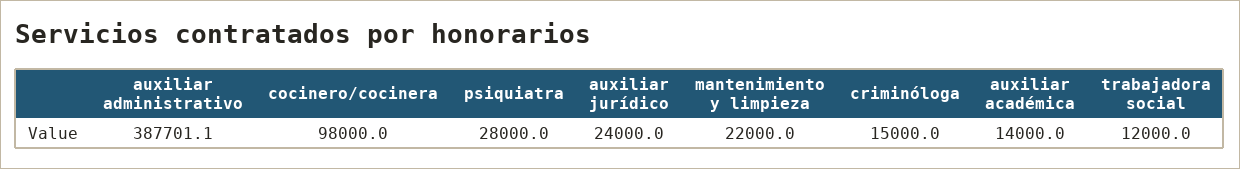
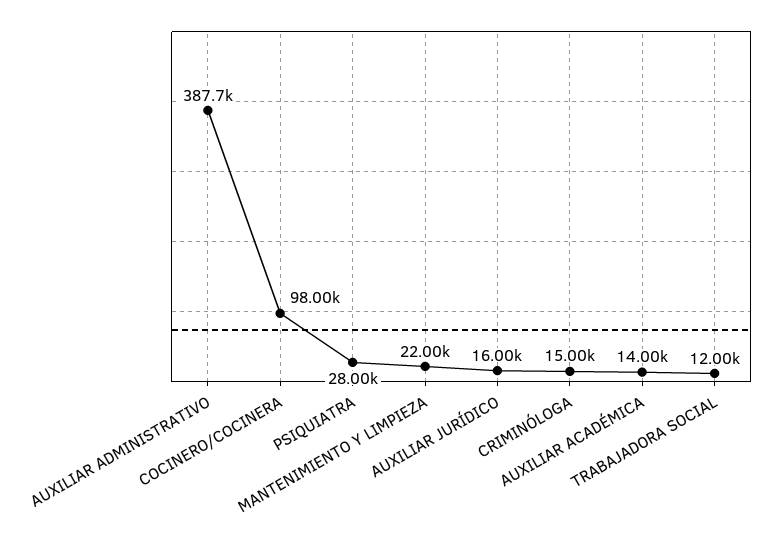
auxiliar jurídico: 24000 -> 16000

